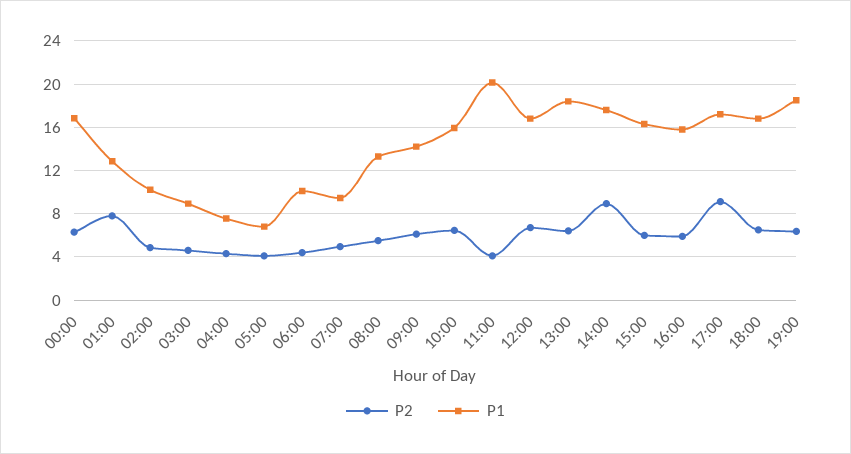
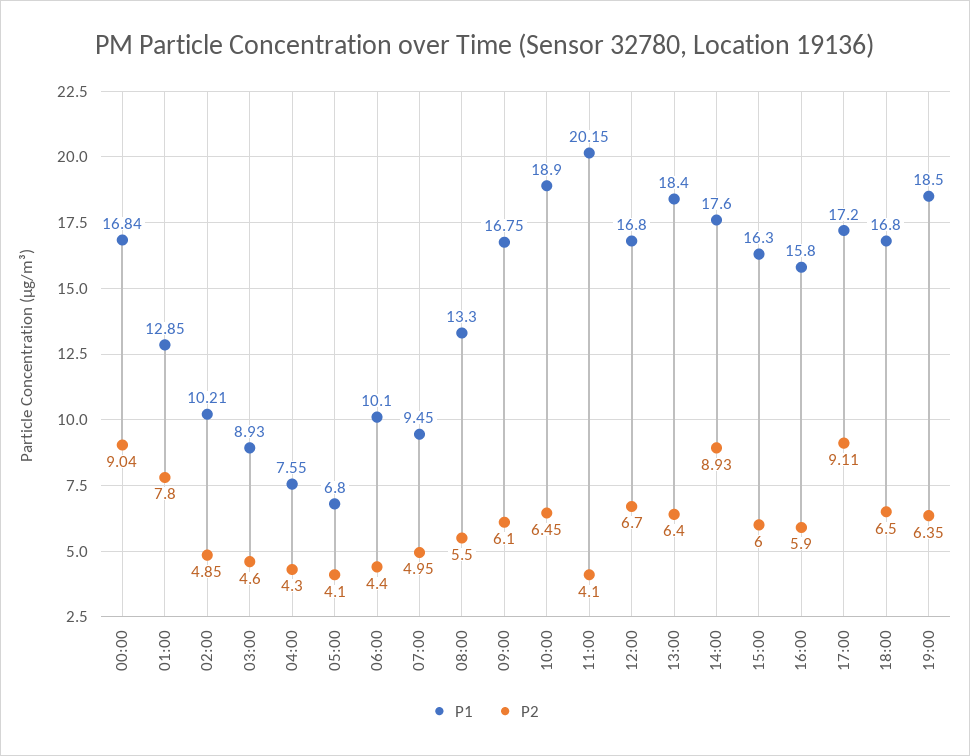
P2, 00:00: 6 -> 9.04
P1, 09:00: 14 -> 16.75
P1, 10:00: 16 -> 18.9

